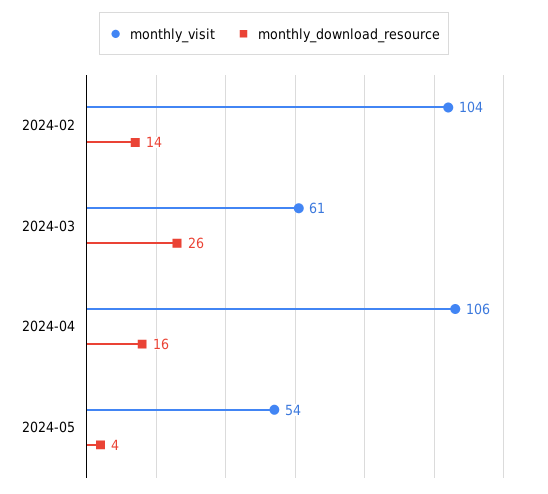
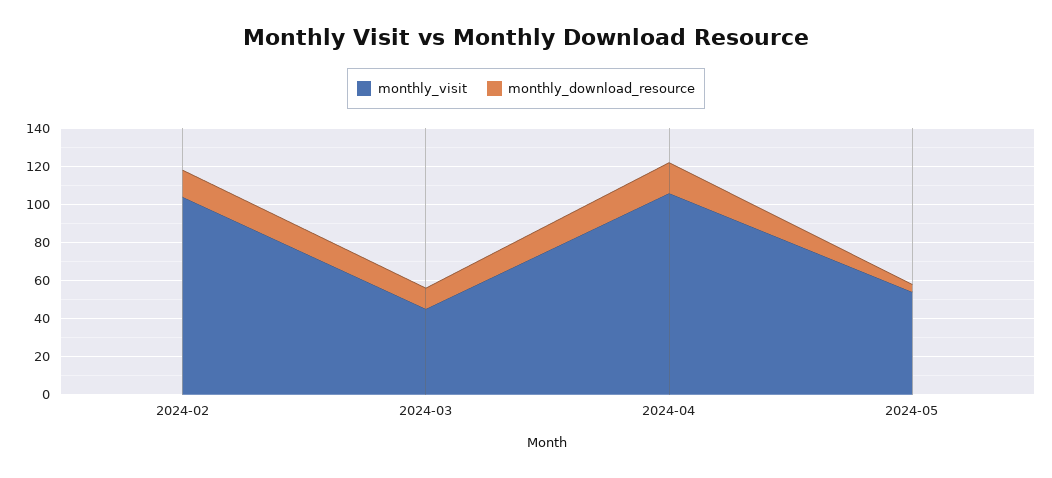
monthly_visit, 2024-03: 61 -> 45
monthly_download_resource, 2024-03: 26 -> 10

